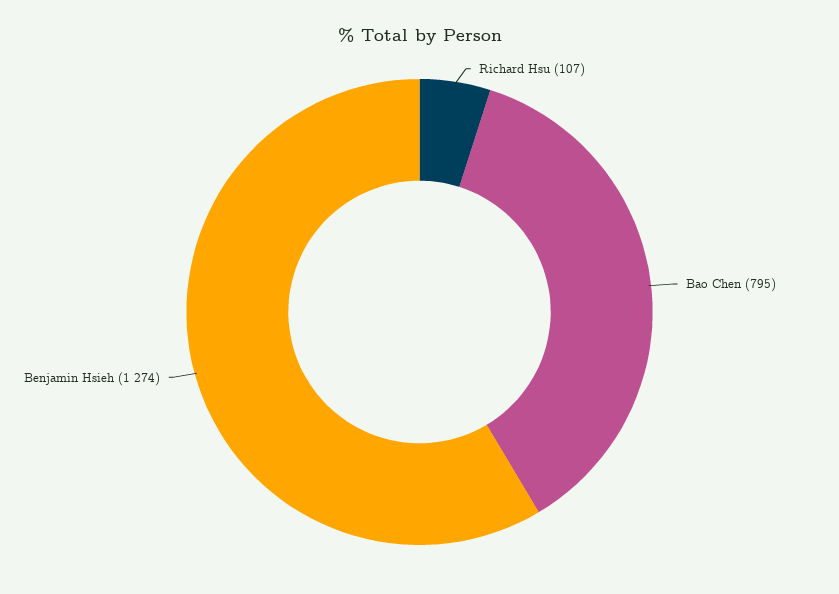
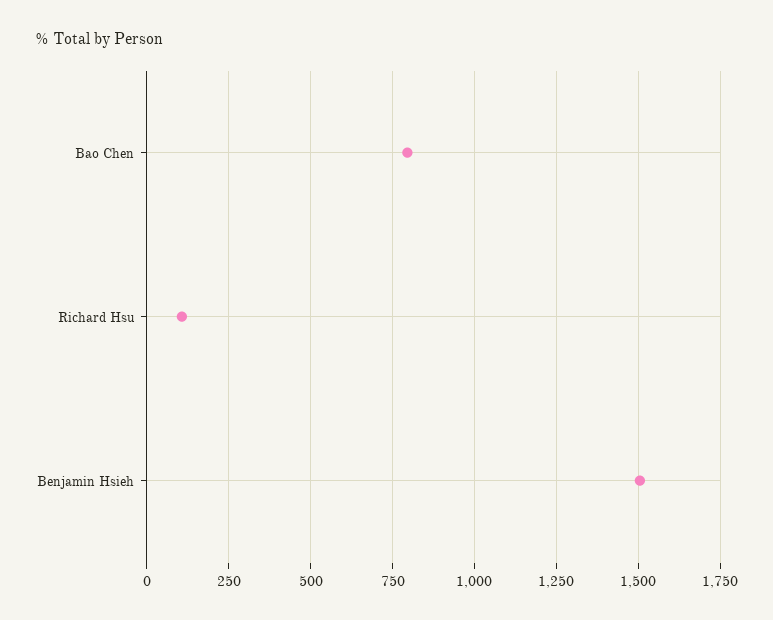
Benjamin Hsieh: 1274 -> 1500

